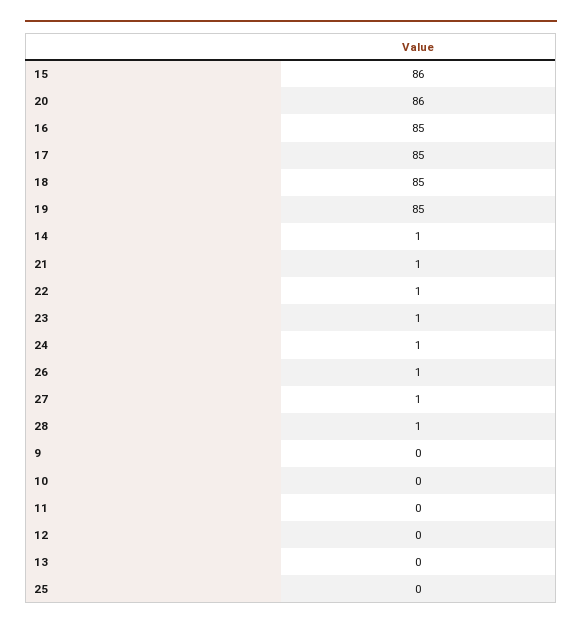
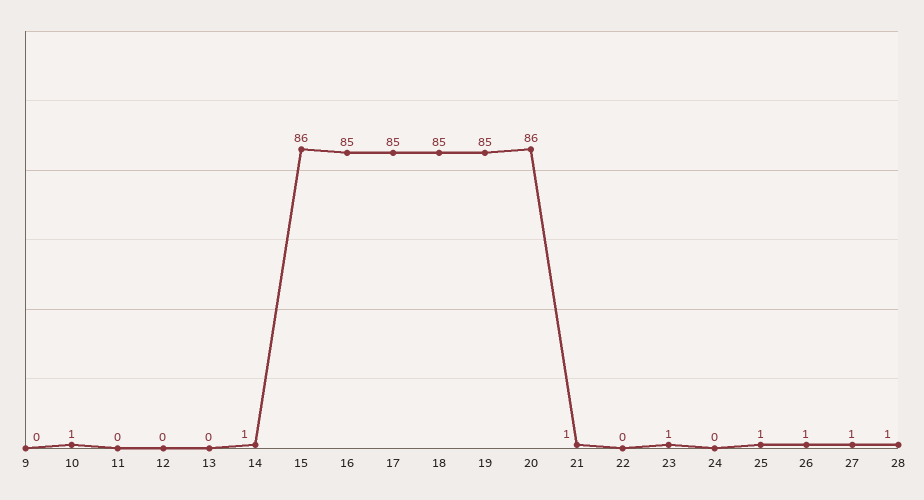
22: 1 -> 0
24: 1 -> 0
10: 0 -> 1
25: 0 -> 1

